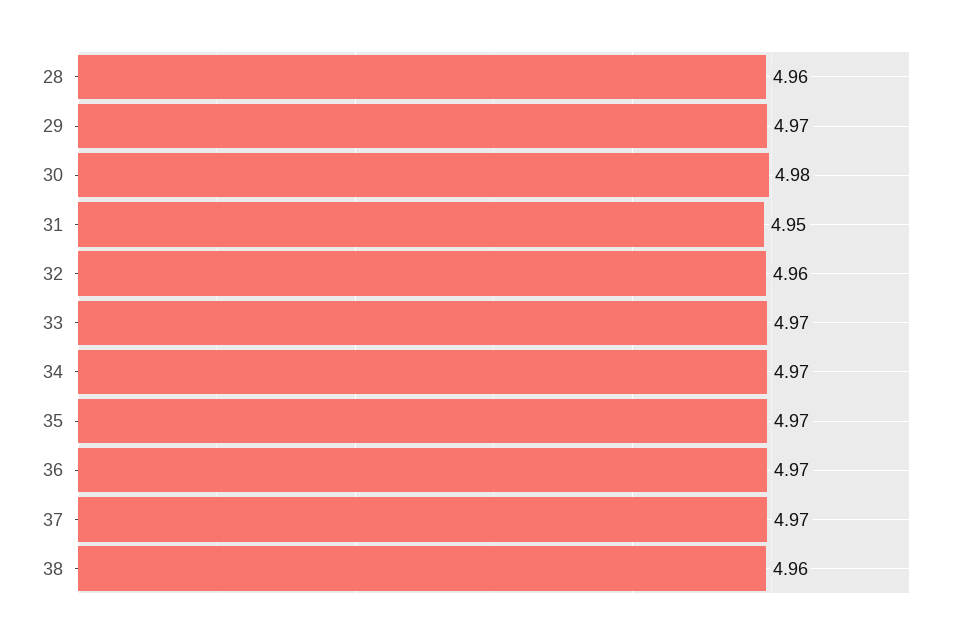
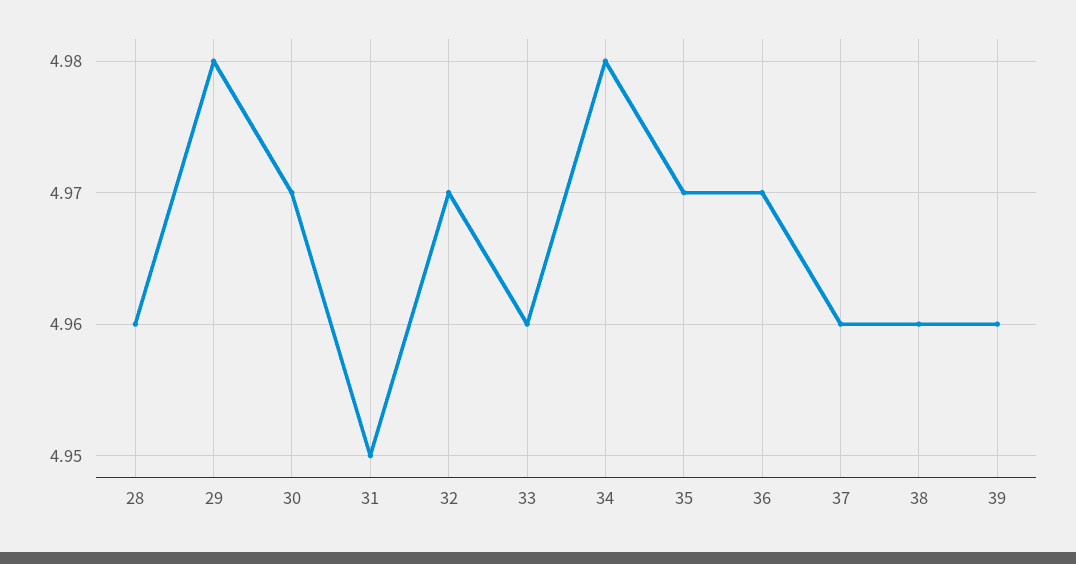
29: 4.97 -> 4.98
30: 4.98 -> 4.97
32: 4.96 -> 4.97
33: 4.97 -> 4.96
34: 4.97 -> 4.98
37: 4.97 -> 4.96
39: none -> 4.96

